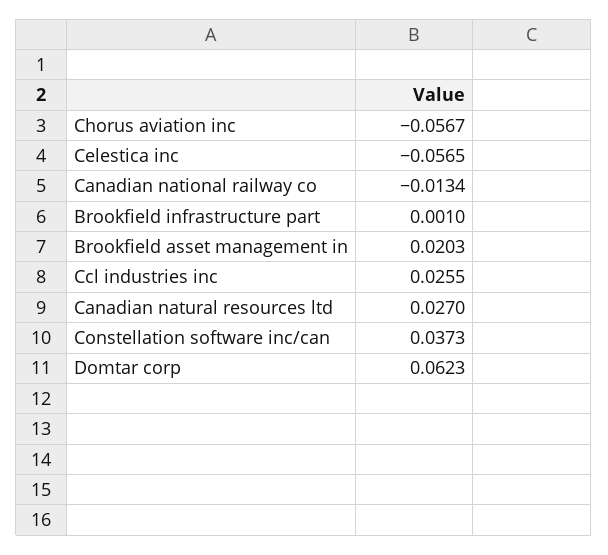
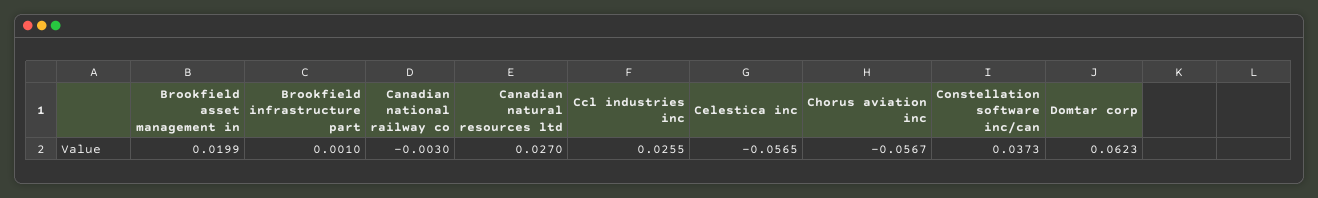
Canadian national railway co: -0.0134 -> -0.003
Brookfield asset management in: 0.0203 -> 0.0199

